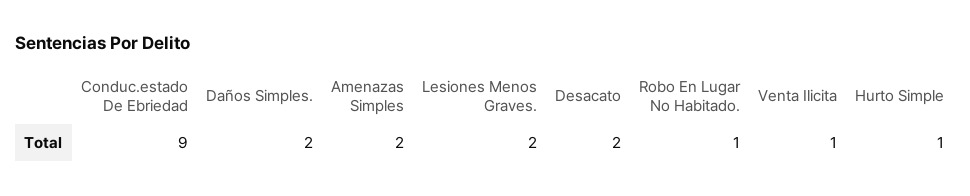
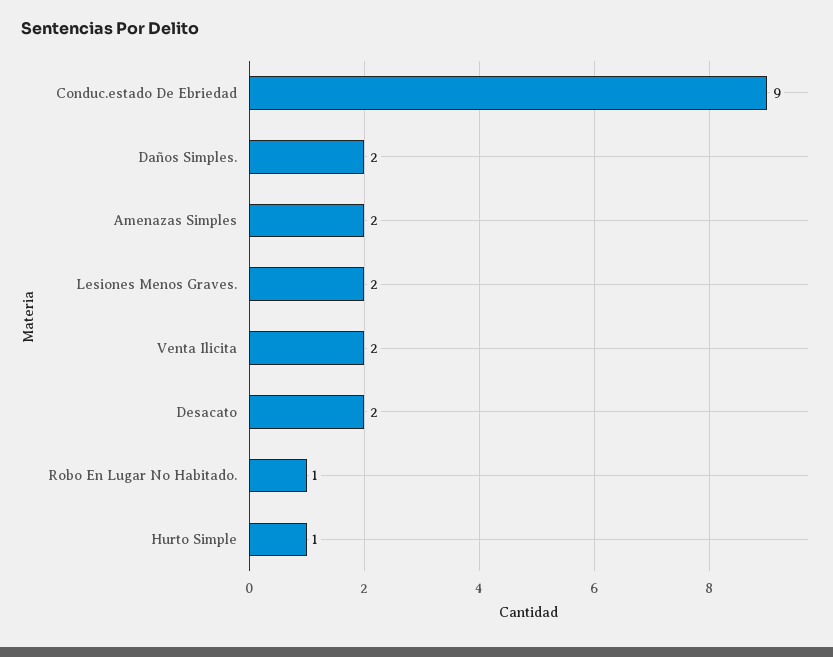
Venta Ilicita: 1 -> 2

